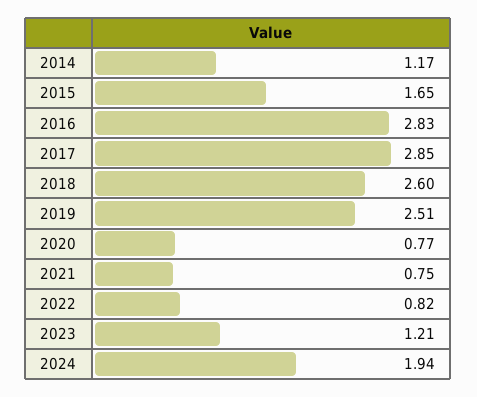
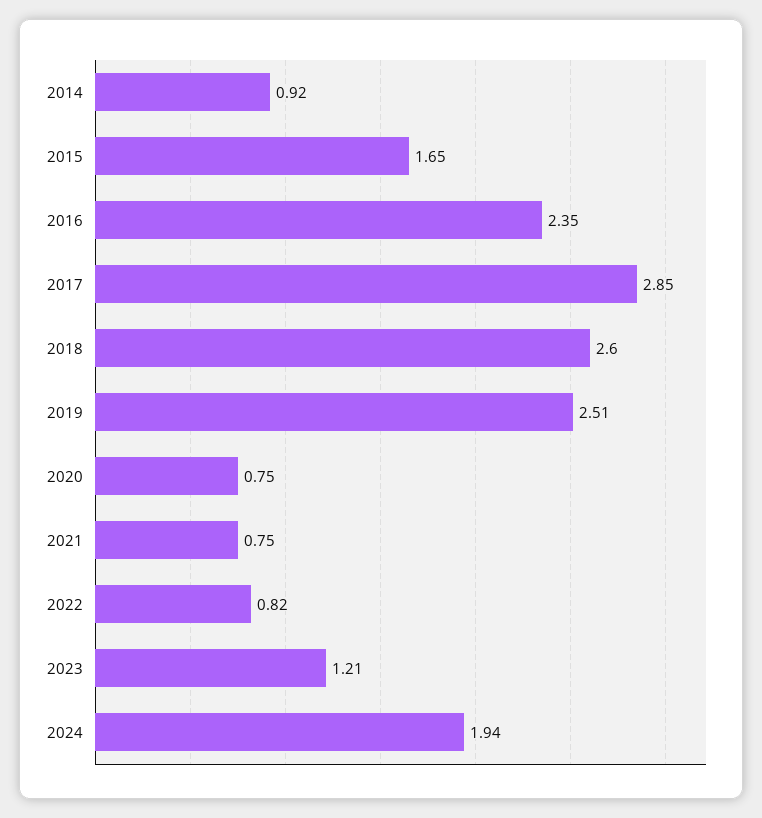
2014: 1.17 -> 0.92
2016: 2.83 -> 2.35
2020: 0.77 -> 0.75

